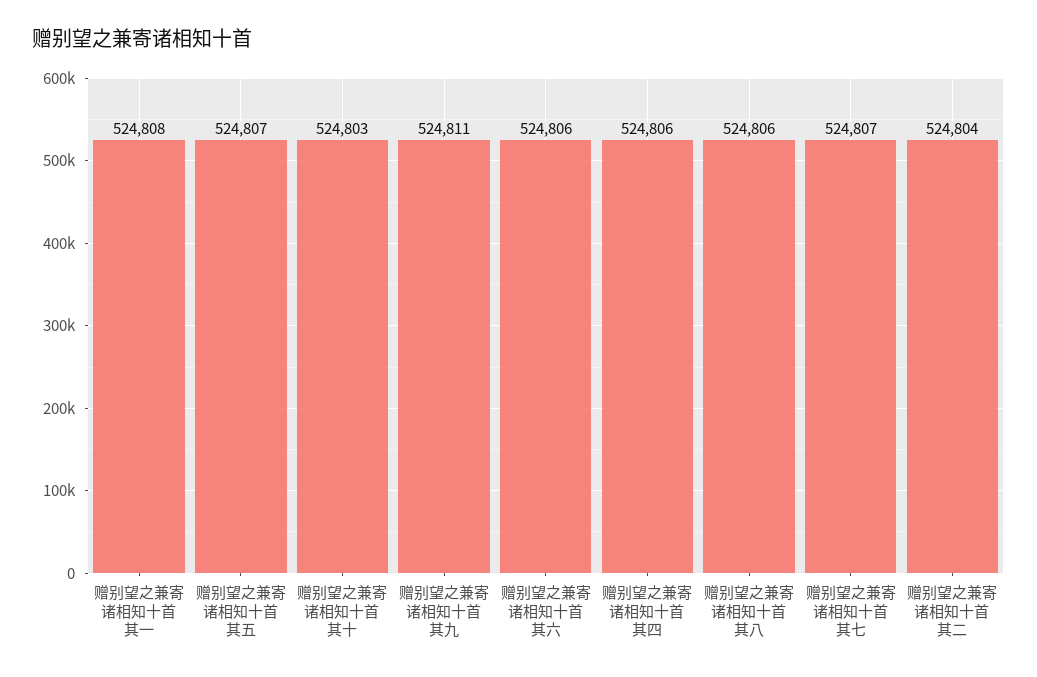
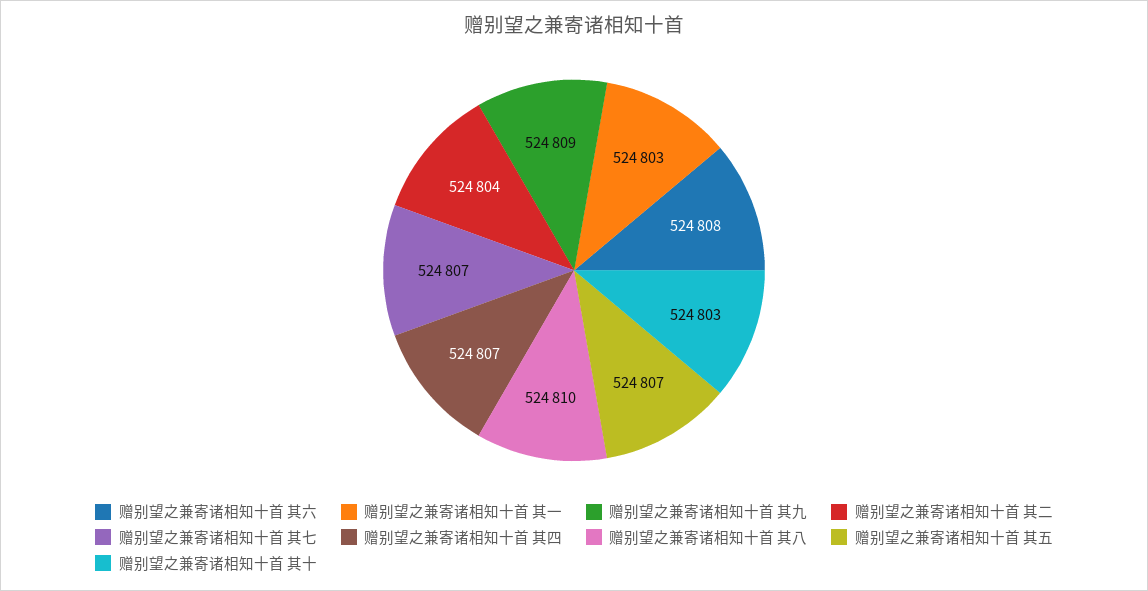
赠别望之兼寄诸相知十首 其一: 524808 -> 524803
赠别望之兼寄诸相知十首 其九: 524811 -> 524809
赠别望之兼寄诸相知十首 其六: 524806 -> 524808
赠别望之兼寄诸相知十首 其四: 524806 -> 524807
赠别望之兼寄诸相知十首 其八: 524806 -> 524810

